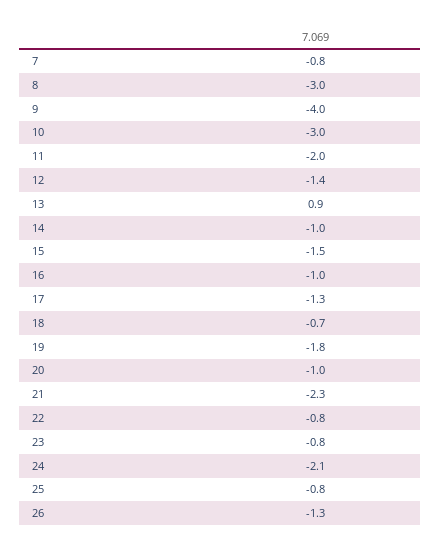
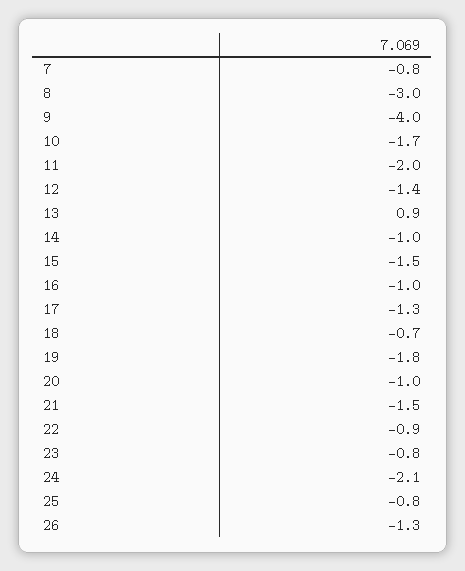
10: -3 -> -1.7
21: -2.3 -> -1.5
22: -0.8 -> -0.9

